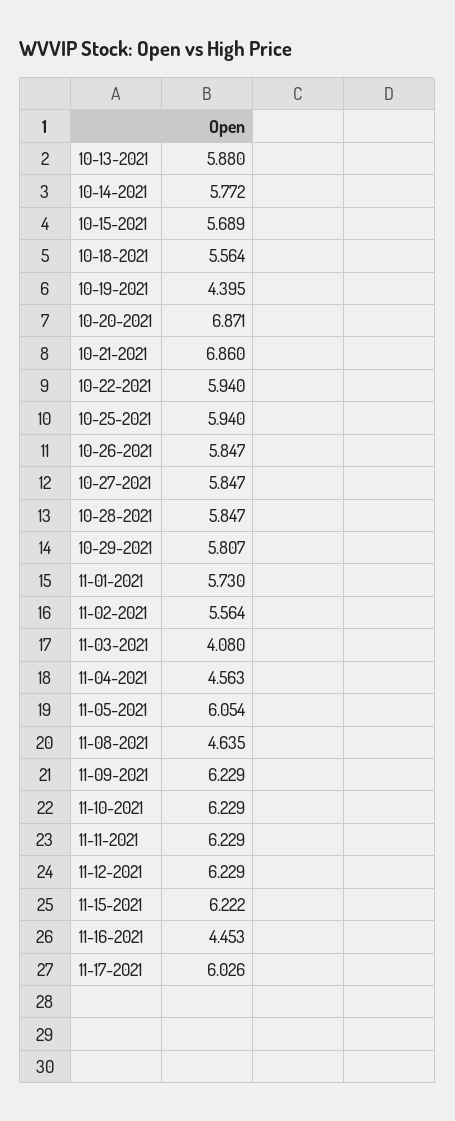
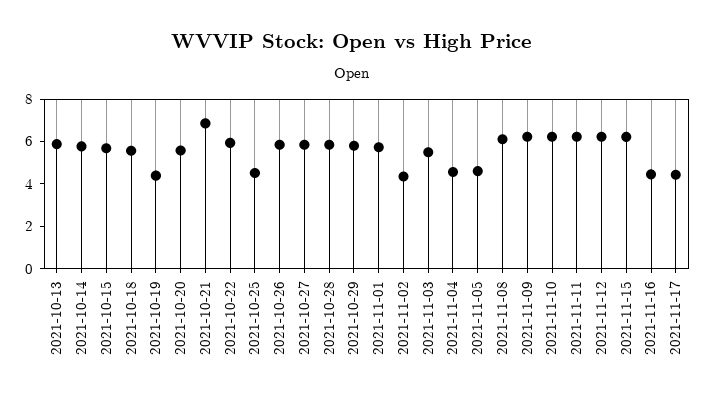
10-20-2021: 6.871 -> 5.5
10-25-2021: 5.94 -> 4.5
11-02-2021: 5.564 -> 4.5
11-03-2021: 4.08 -> 5.5
11-05-2021: 6.054 -> 4.5
11-08-2021: 4.635 -> 6
11-17-2021: 6.026 -> 4.5

